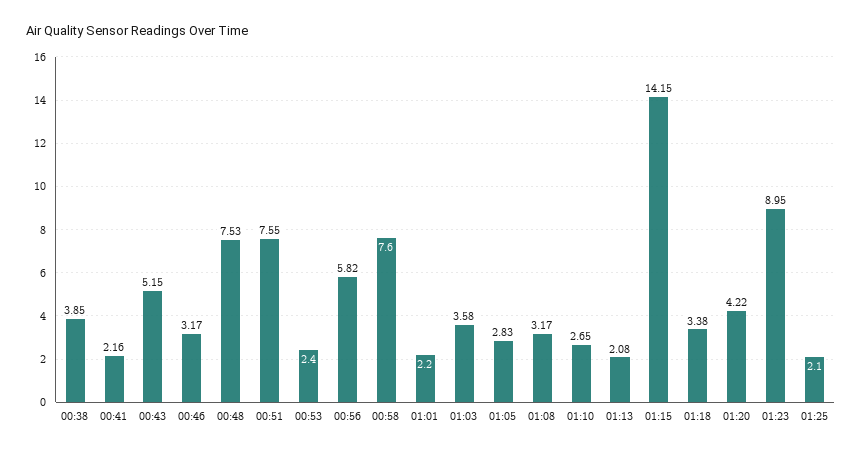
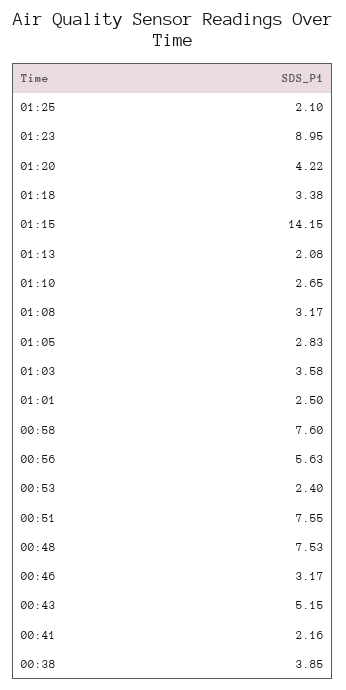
00:56: 5.82 -> 5.63
01:01: 2.2 -> 2.5

